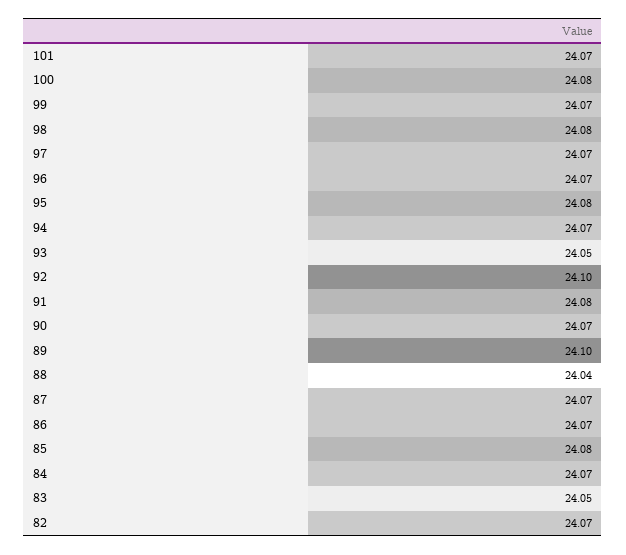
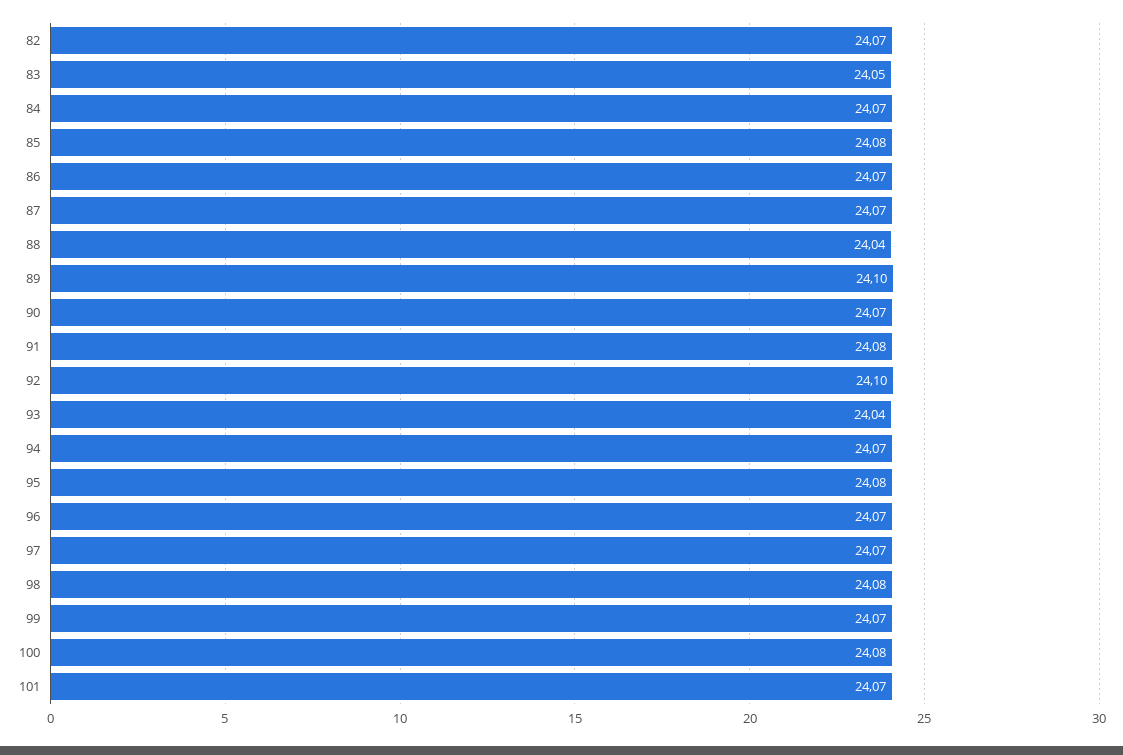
93: 24.05 -> 24.04

